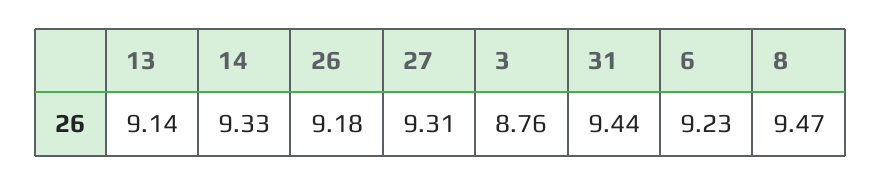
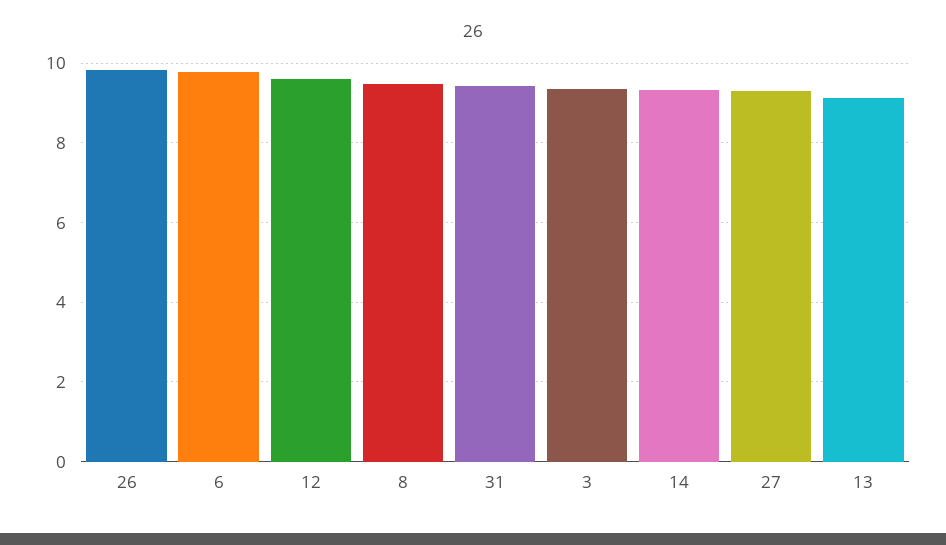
26: 9.18 -> 9.8
3: 8.76 -> 9.4
6: 9.23 -> 9.8
12: none -> 9.6

